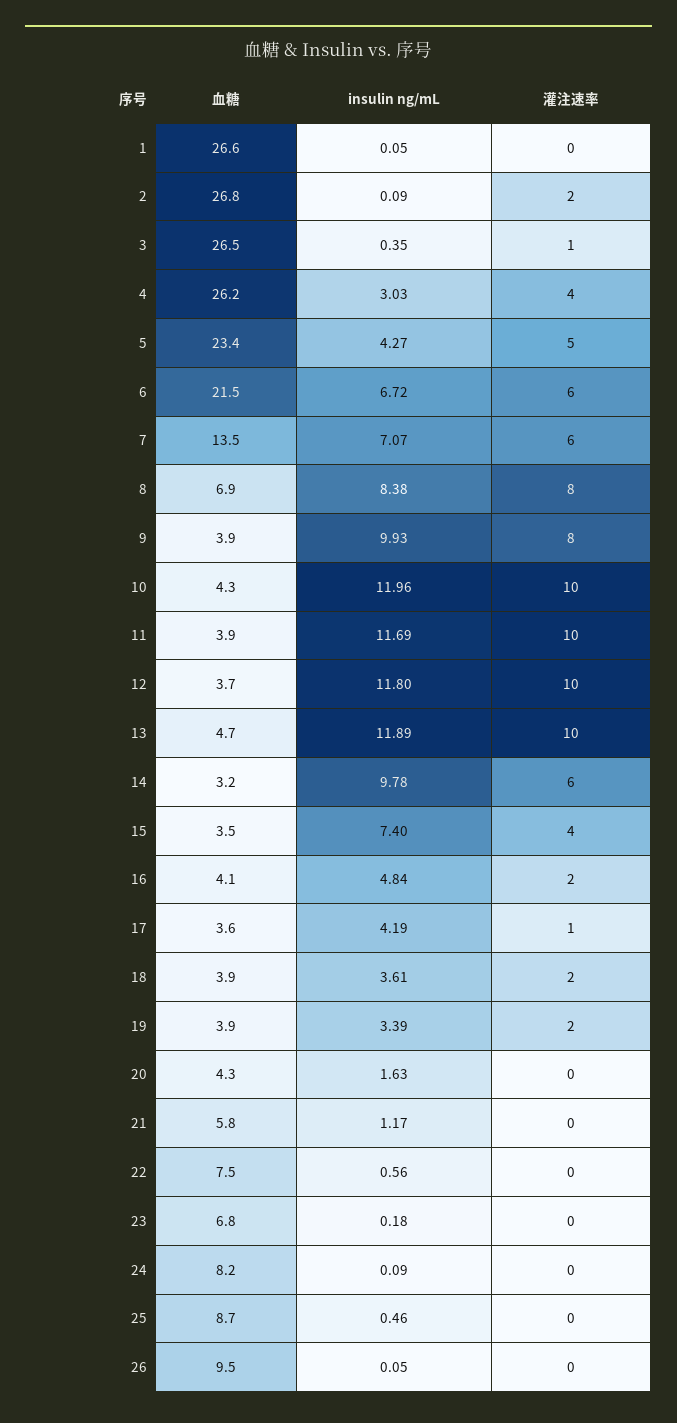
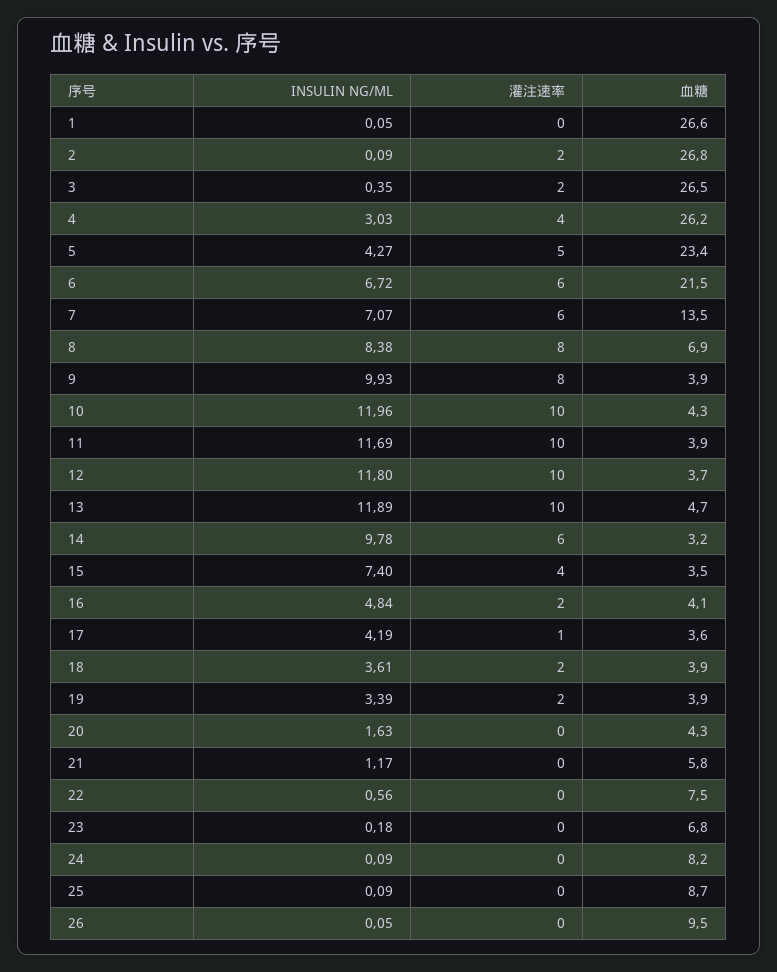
灌注速率, 3: 1 -> 2
insulin ng/mL, 25: 0.46 -> 0.09

